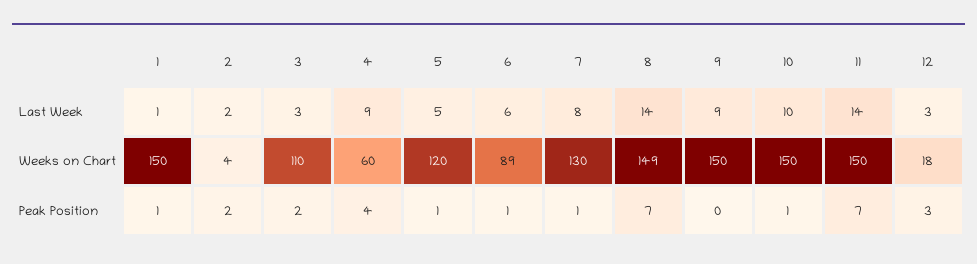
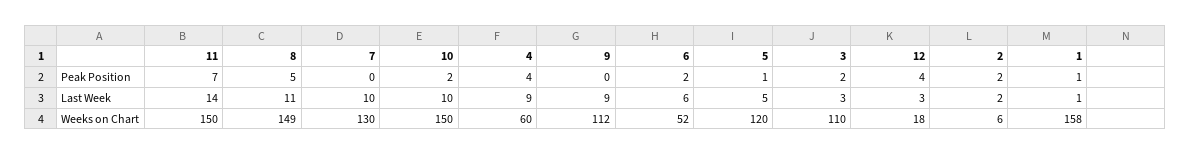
7, Last Week: 8 -> 10
8, Last Week: 14 -> 11
1, Weeks on Chart: 150 -> 158
2, Weeks on Chart: 4 -> 6
6, Weeks on Chart: 89 -> 52
9, Weeks on Chart: 150 -> 112
6, Peak Position: 1 -> 2
7, Peak Position: 1 -> 0
8, Peak Position: 7 -> 5
10, Peak Position: 1 -> 2
12, Peak Position: 3 -> 4

